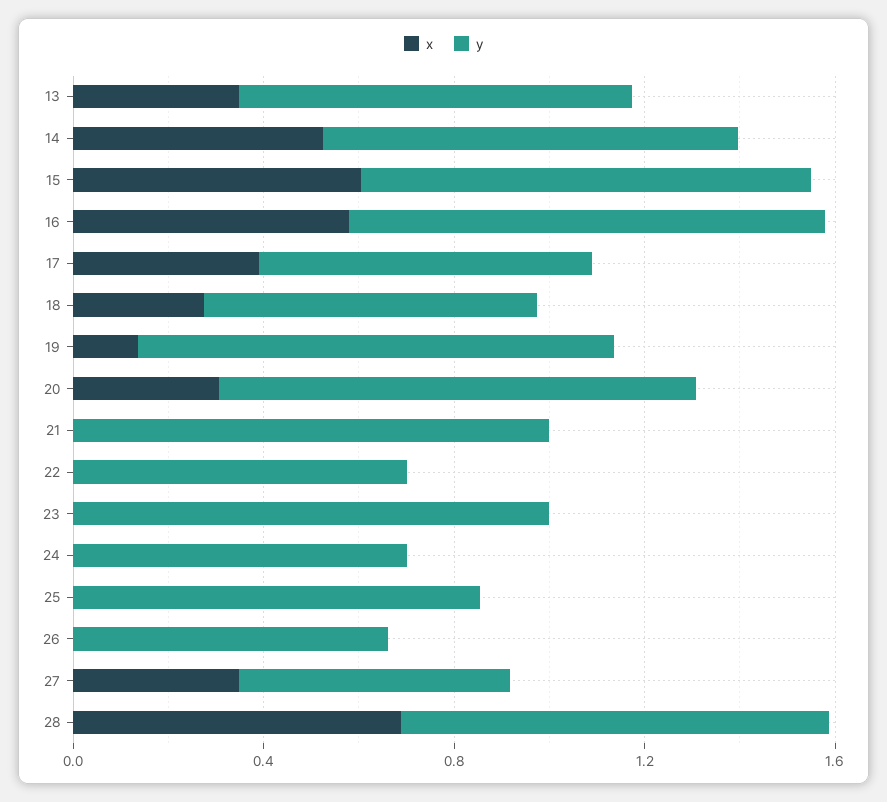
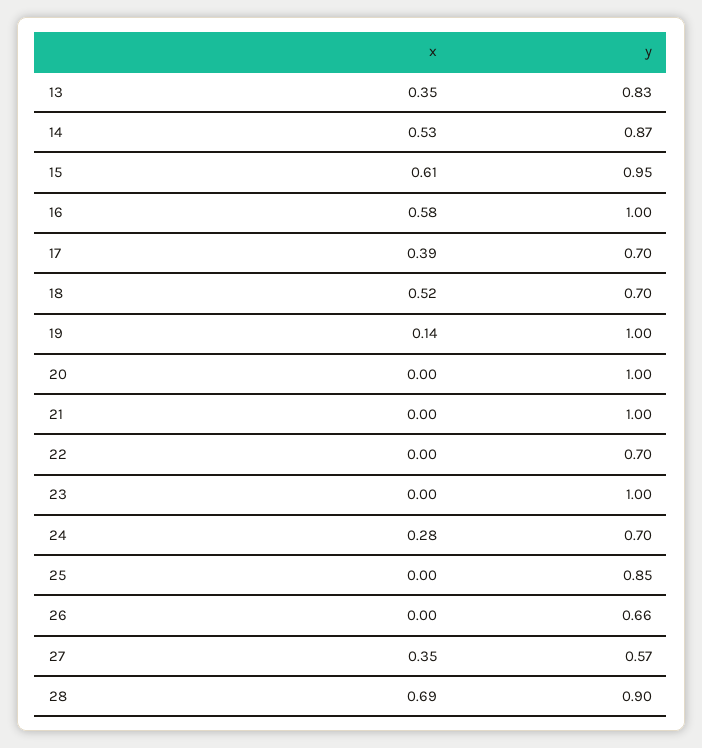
x, 18: 0.3 -> 0.52
x, 20: 0.3 -> 0
x, 24: 0 -> 0.28

